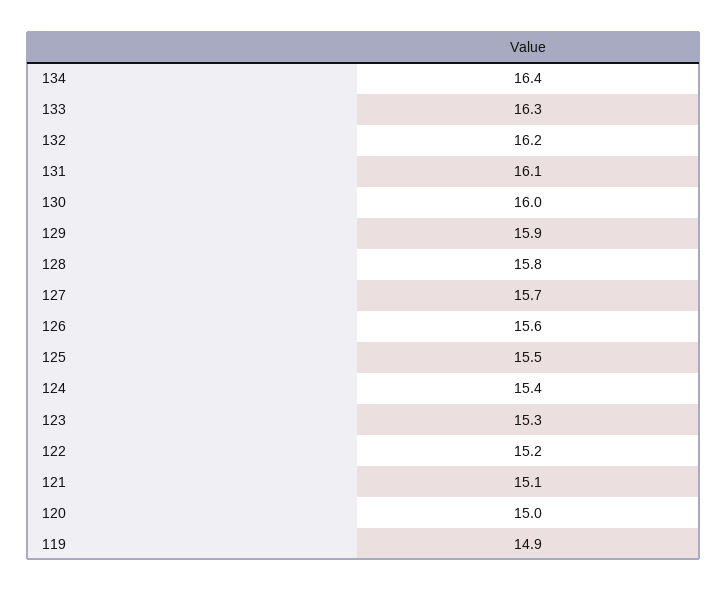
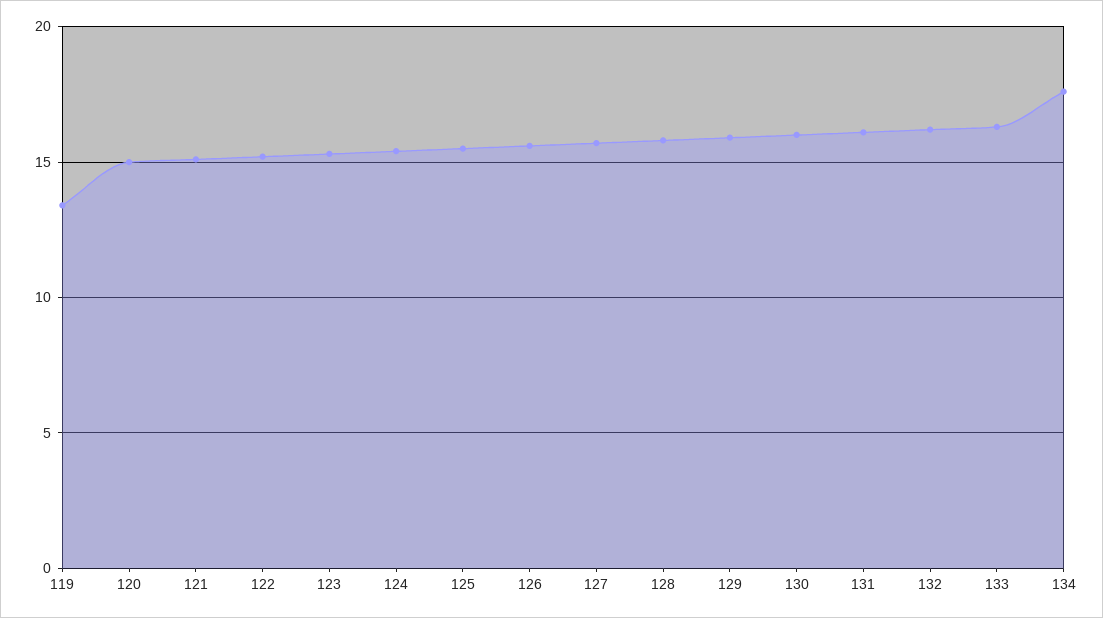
134: 16.4 -> 17.5
119: 14.9 -> 13.5

